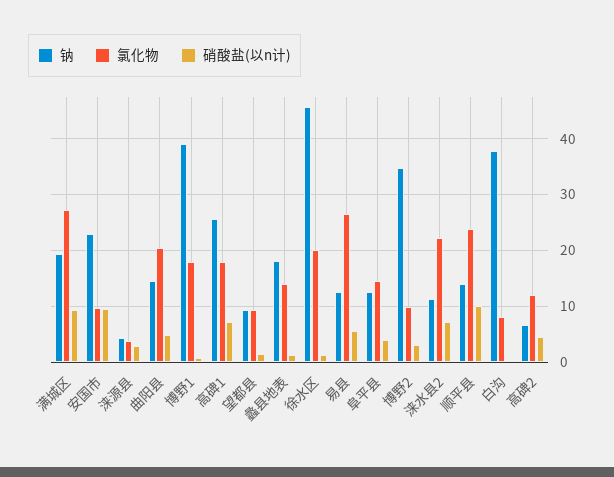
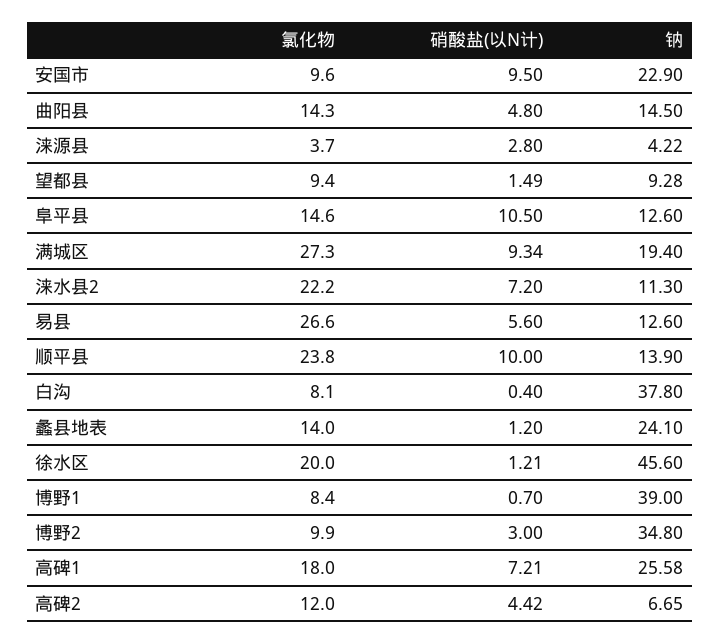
氯化物, 曲阳县: 20 -> 14.3
氯化物, 博野1: 18 -> 8.4
钠, 蠡县地表: 18 -> 24.1
硝酸盐(以n计), 阜平县: 4 -> 10.5

